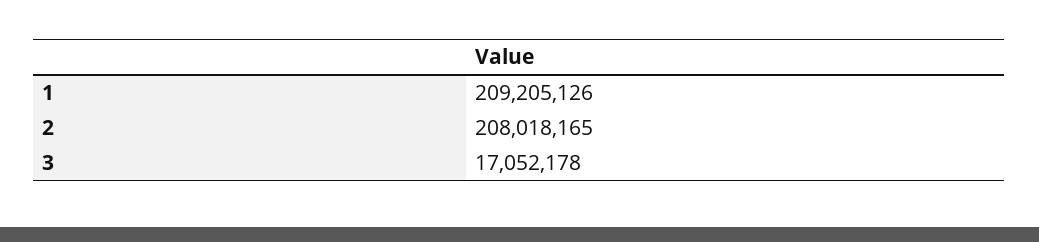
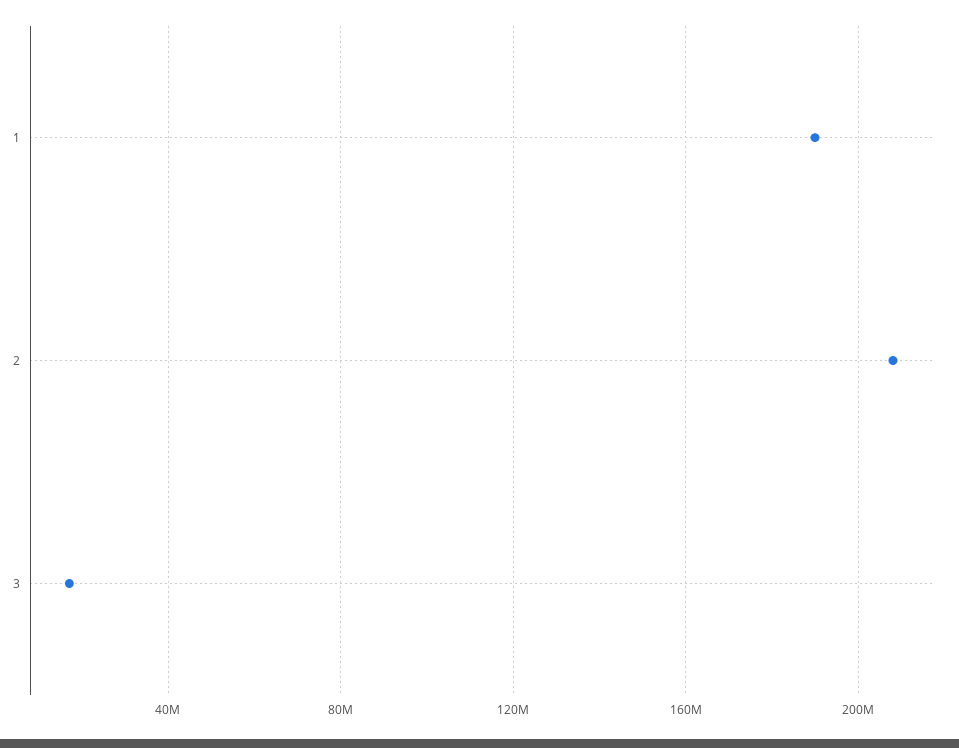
1: 209205126 -> 190000000

